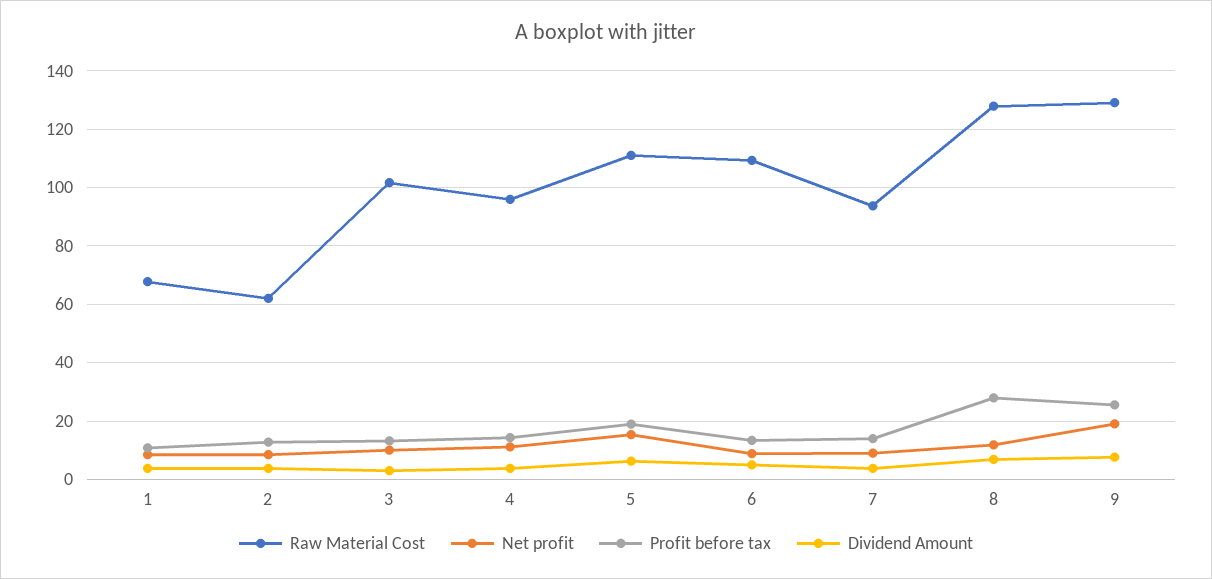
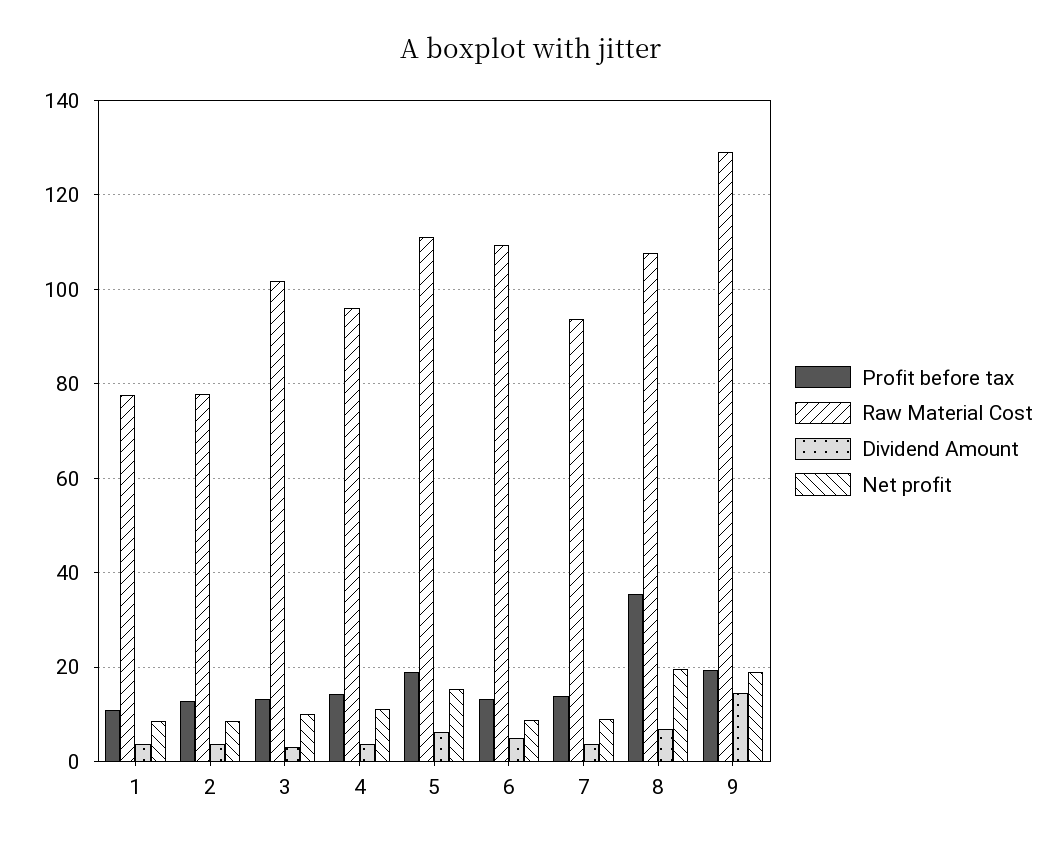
Raw Material Cost, 1: 67.5 -> 78
Raw Material Cost, 2: 62.5 -> 78
Raw Material Cost, 8: 127.5 -> 108
Net profit, 8: 12.5 -> 20
Profit before tax, 8: 27.5 -> 36
Profit before tax, 9: 25 -> 20
Dividend Amount, 9: 7.5 -> 14

